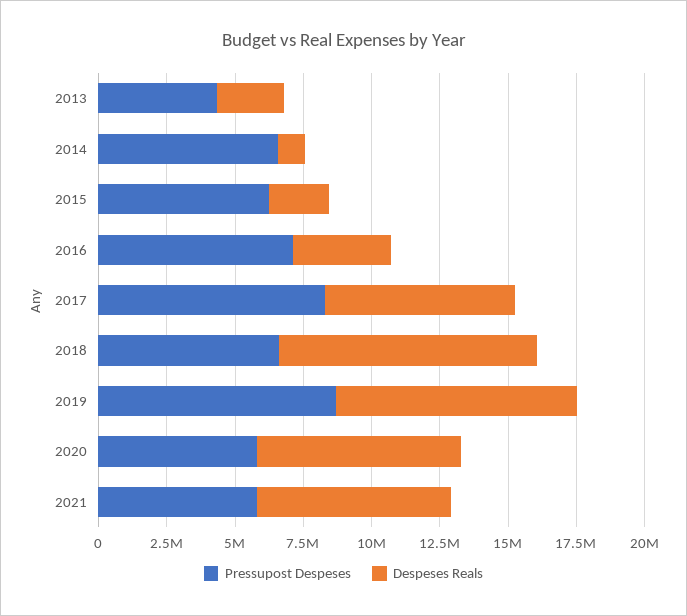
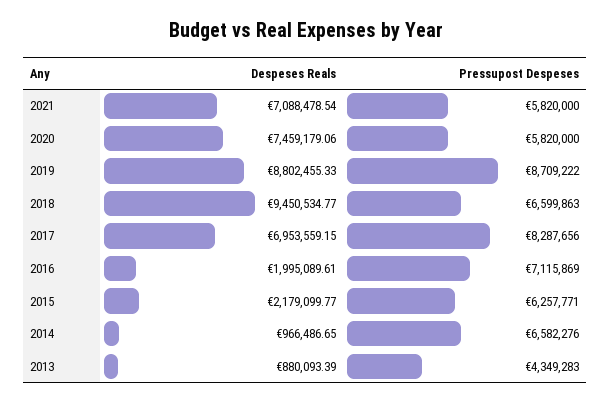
Despeses Reals, 2013: 2500000 -> 880093.39
Despeses Reals, 2016: 3500000 -> 1995089.61

